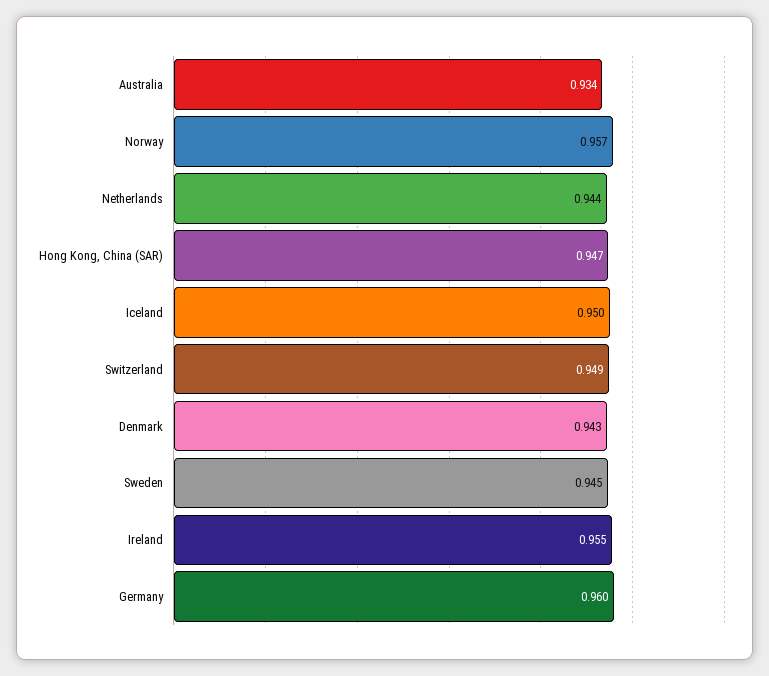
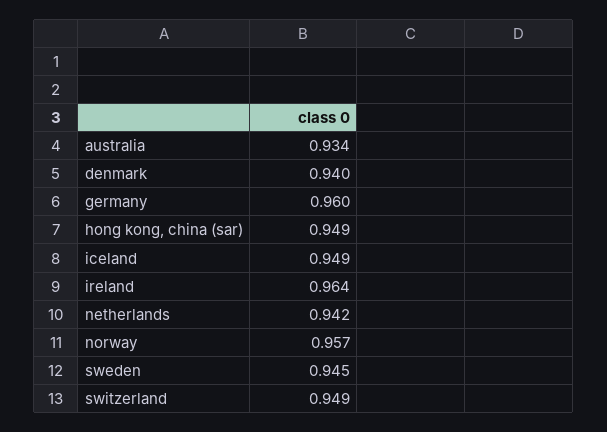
Netherlands: 0.944 -> 0.942
Hong Kong, China (SAR): 0.947 -> 0.949
Iceland: 0.95 -> 0.949
Denmark: 0.943 -> 0.94
Ireland: 0.955 -> 0.964

